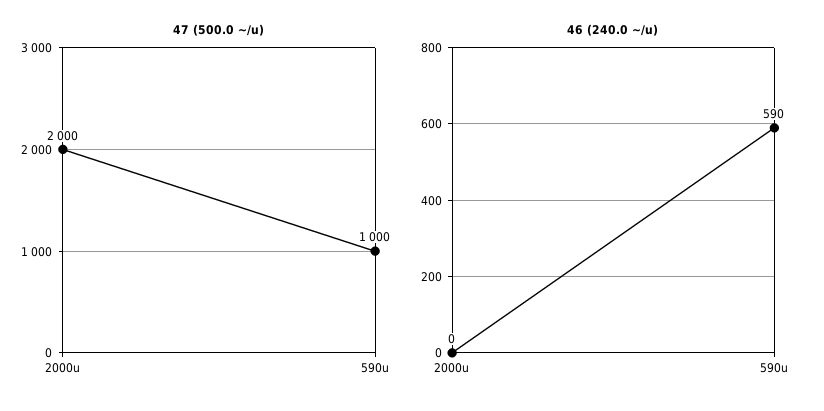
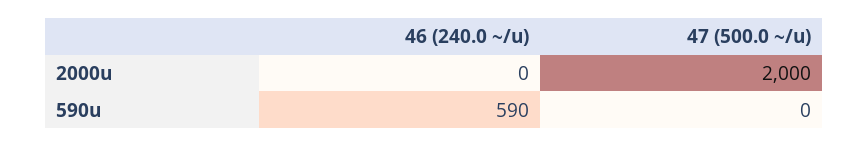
47 (500.0 ~/u), 590u: 1000 -> 0

